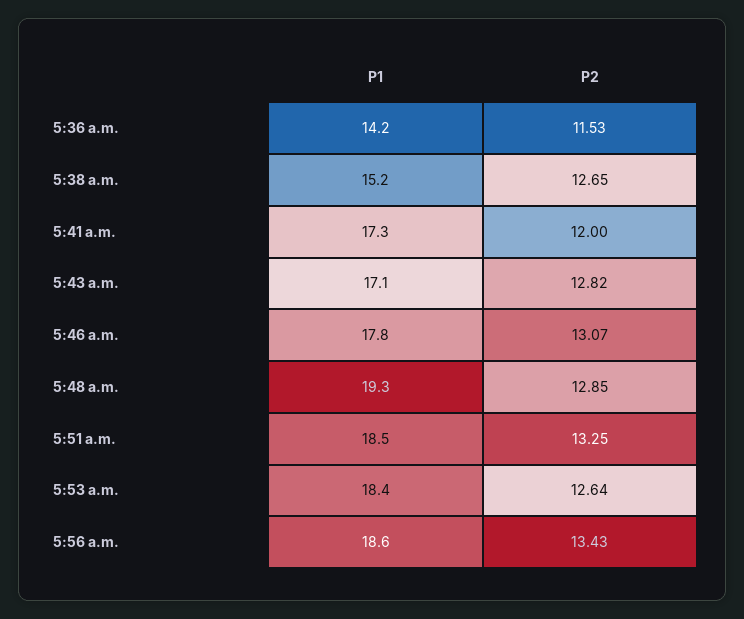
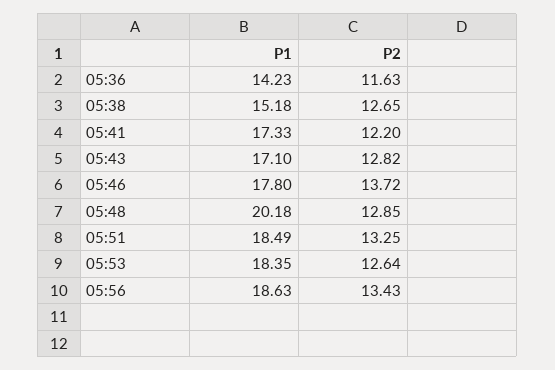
P2, 5:36 a.m.: 11.53 -> 11.63
P2, 5:41 a.m.: 12 -> 12.2
P2, 5:46 a.m.: 13.07 -> 13.72
P1, 5:48 a.m.: 19.3 -> 20.18

